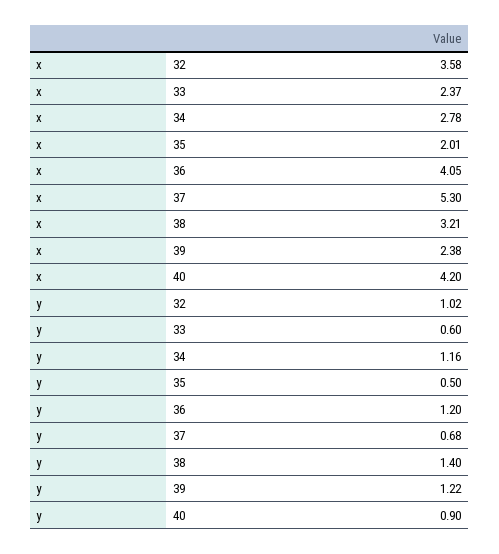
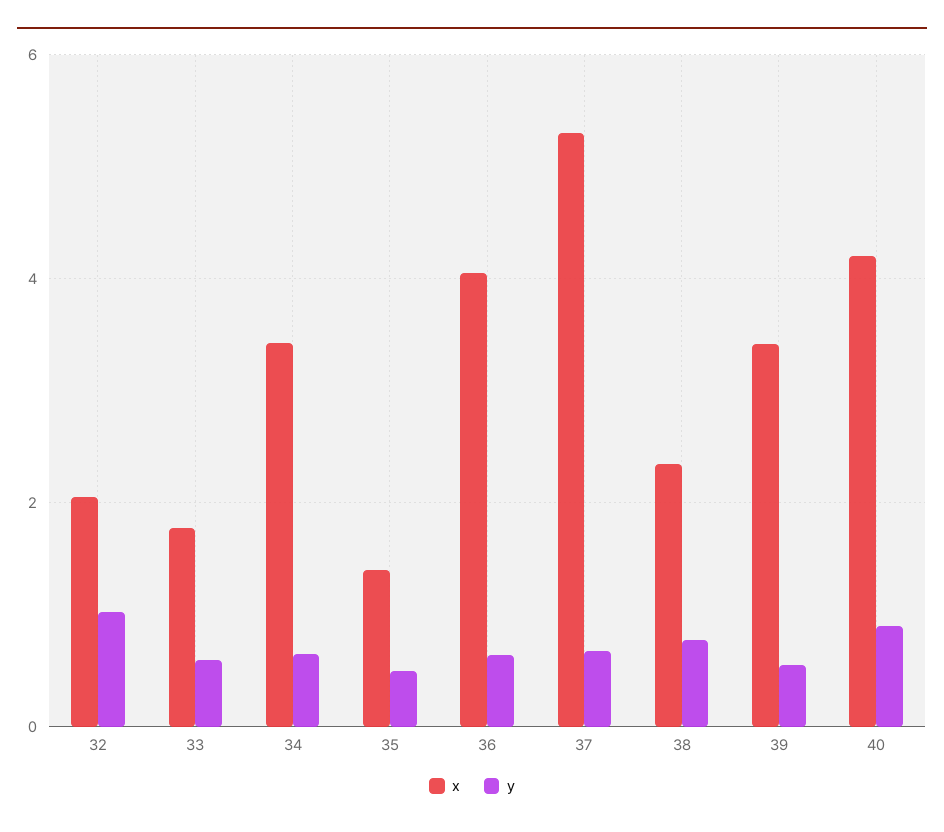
x, 32: 3.58 -> 2
x, 33: 2.37 -> 1.8
x, 34: 2.78 -> 3.4
x, 35: 2.01 -> 1.4
x, 38: 3.21 -> 2.4
x, 39: 2.38 -> 3.4
y, 34: 1.16 -> 0.6
y, 36: 1.2 -> 0.6
y, 38: 1.4 -> 0.8
y, 39: 1.22 -> 0.6

